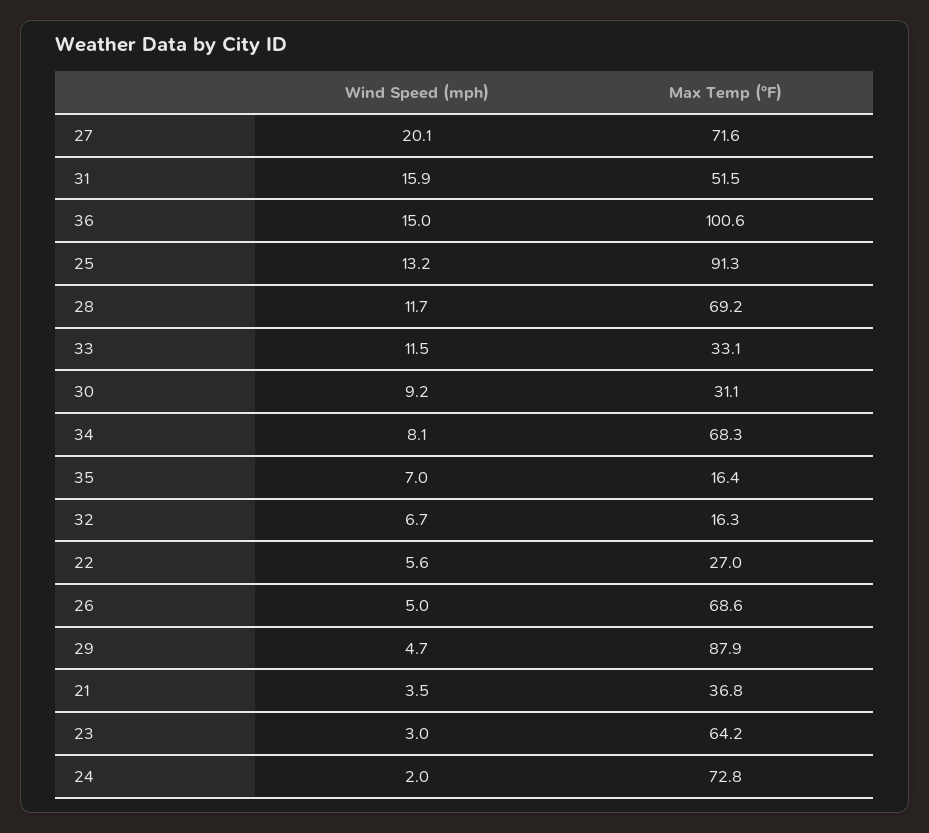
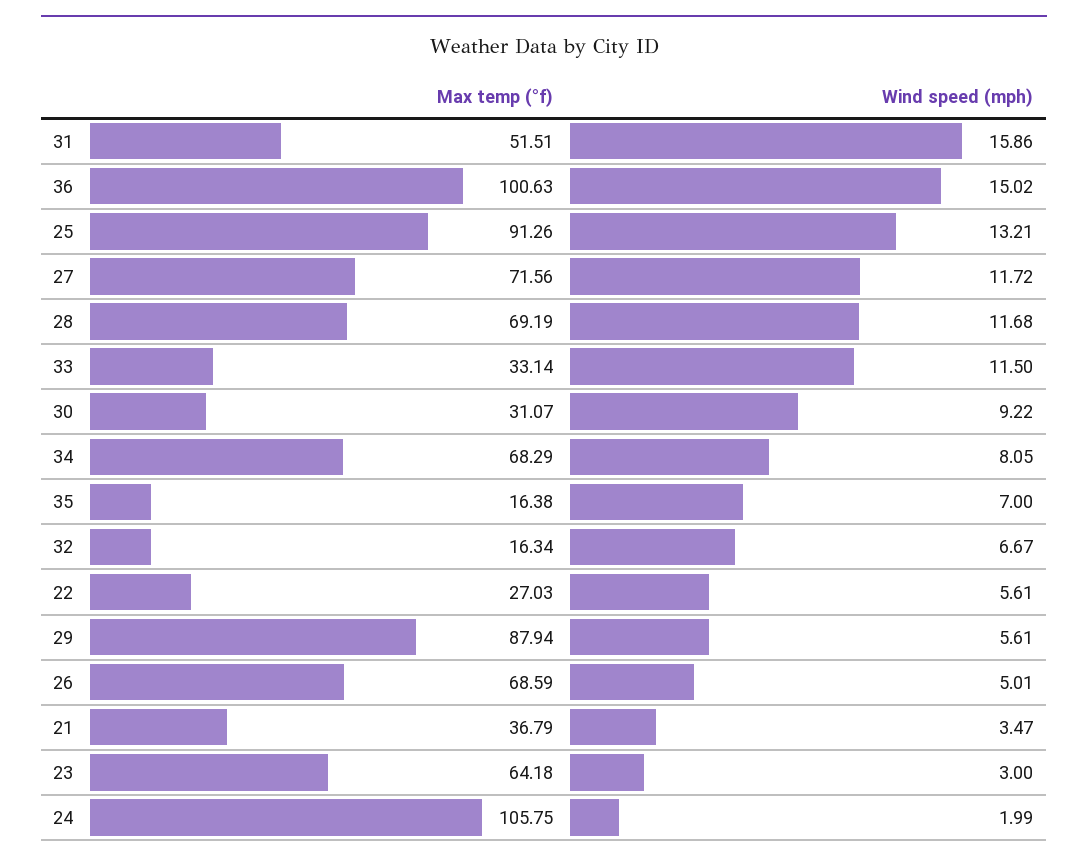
Wind Speed (mph), 27: 20.1 -> 11.72
Wind Speed (mph), 29: 4.7 -> 5.61
Max Temp (°F), 24: 72.8 -> 105.75

